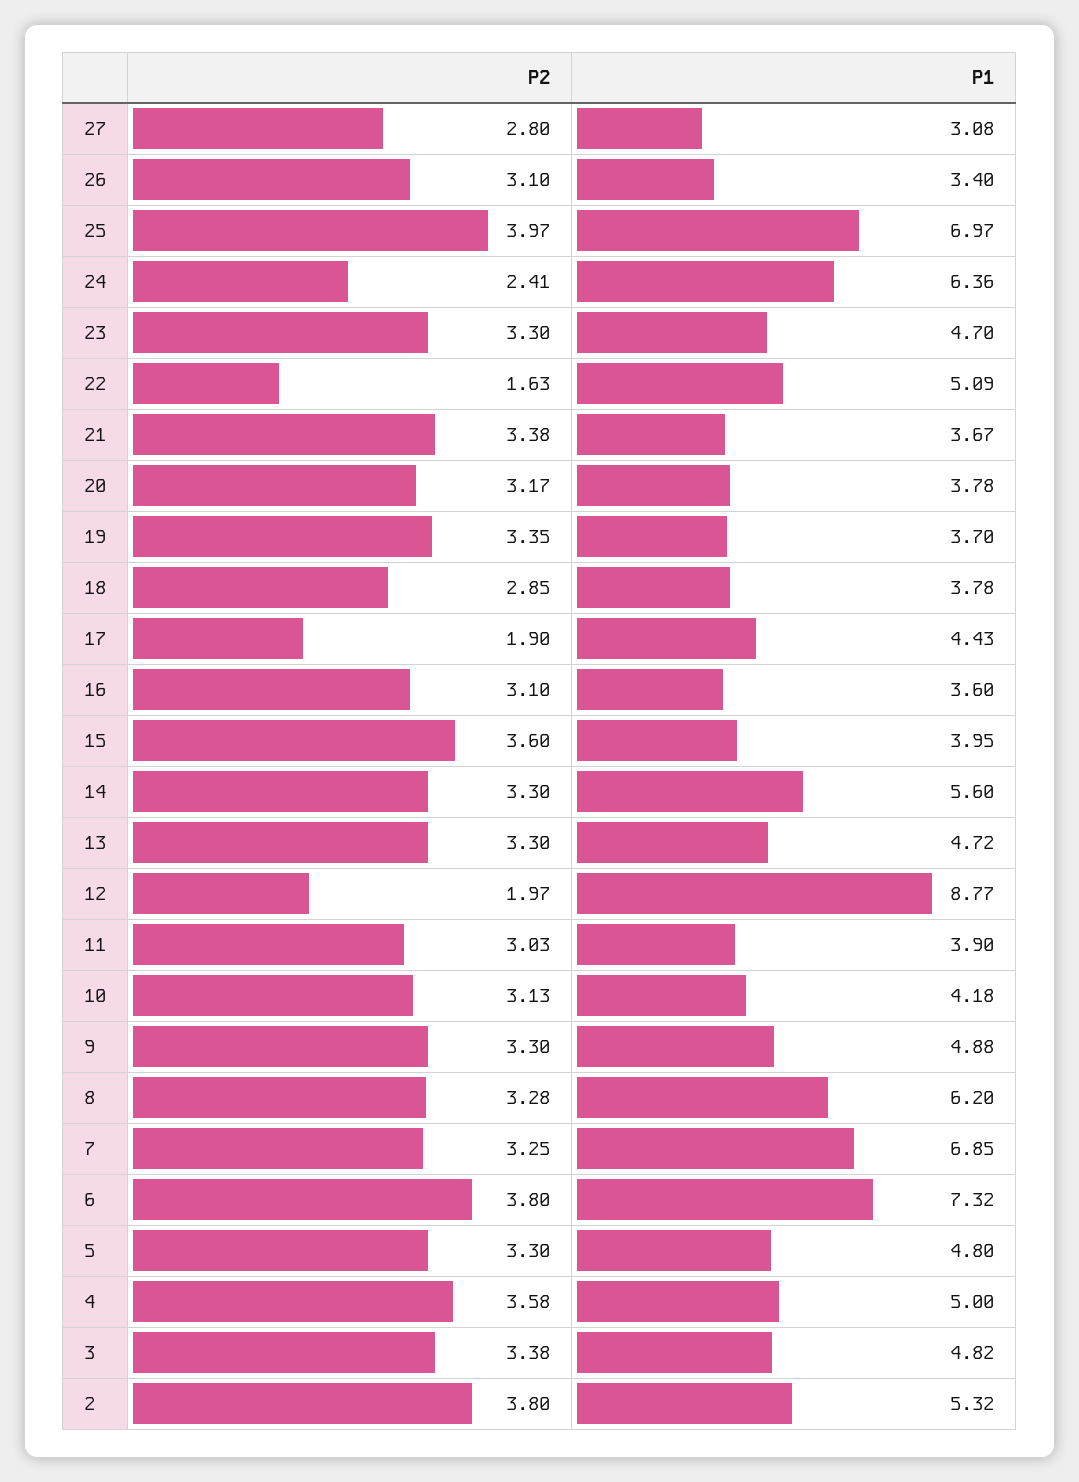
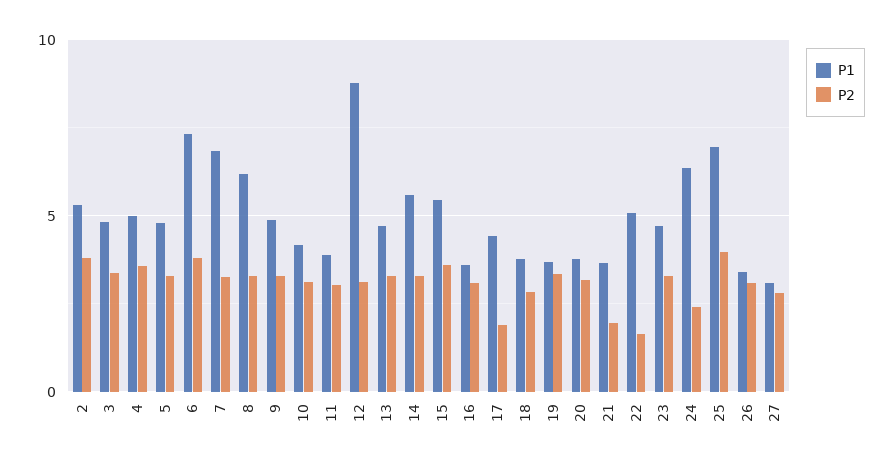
P2, 21: 3.38 -> 2
P1, 15: 3.95 -> 5.5
P2, 12: 1.97 -> 3

